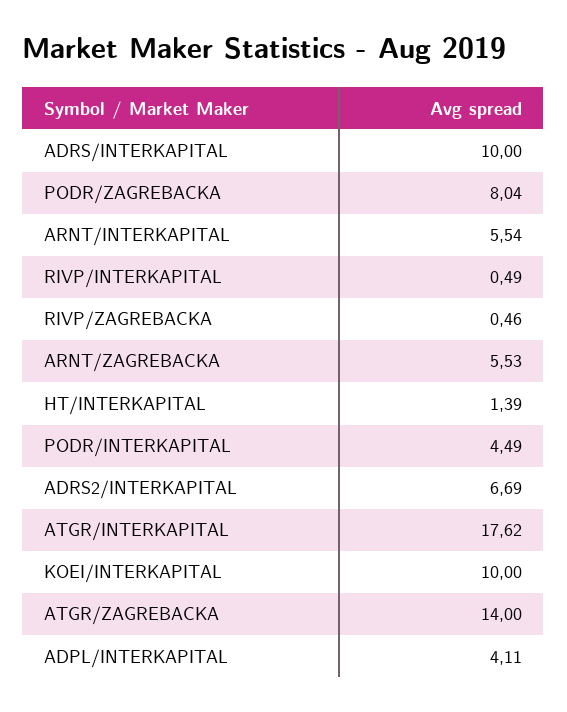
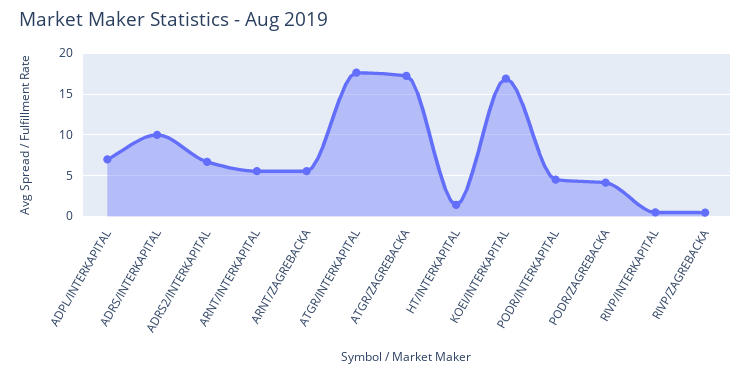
PODR/ZAGREBACKA: 8.04 -> 4
KOEI/INTERKAPITAL: 10 -> 17
ATGR/ZAGREBACKA: 14 -> 17
ADPL/INTERKAPITAL: 4.11 -> 7

